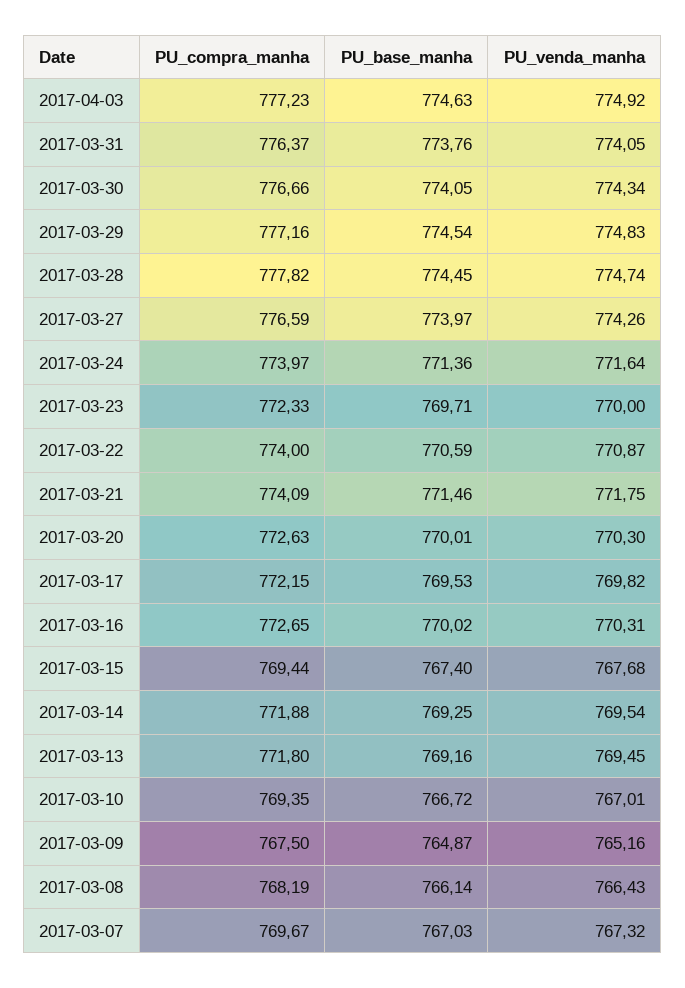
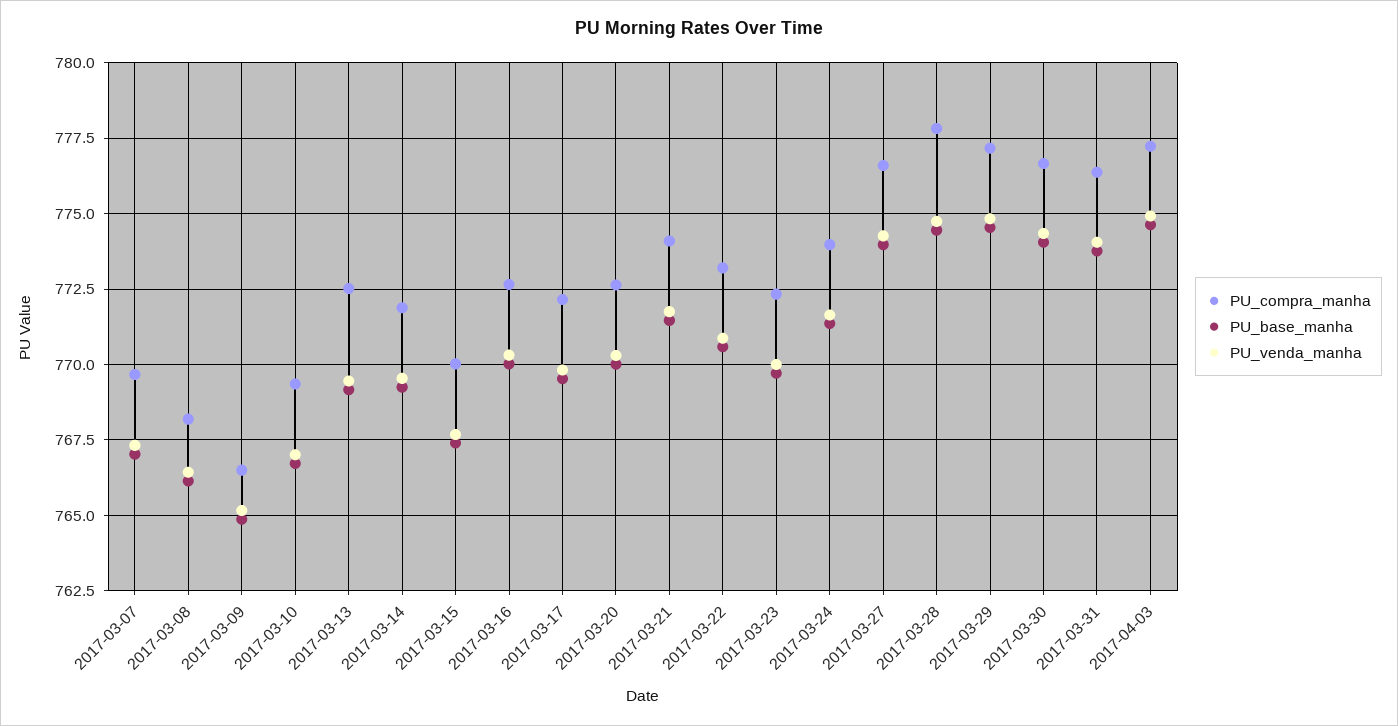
PU_compra_manha, 2017-03-22: 774 -> 773.25
PU_compra_manha, 2017-03-15: 769.44 -> 770
PU_compra_manha, 2017-03-13: 771.8 -> 772.5
PU_compra_manha, 2017-03-09: 767.5 -> 766.5

